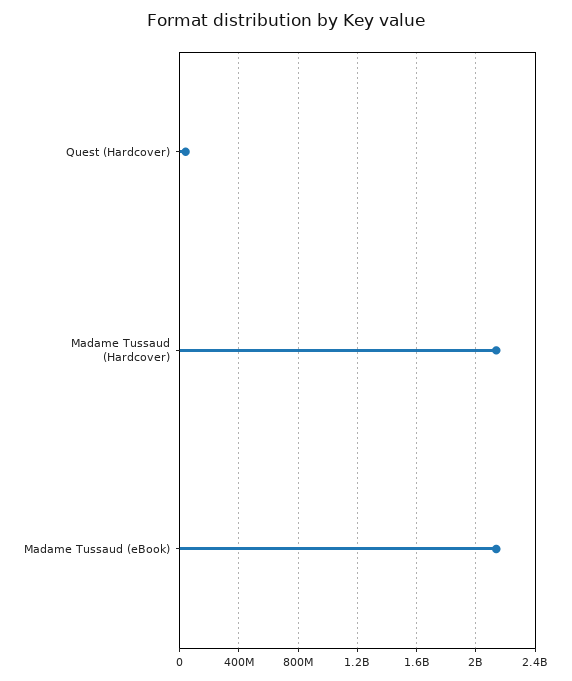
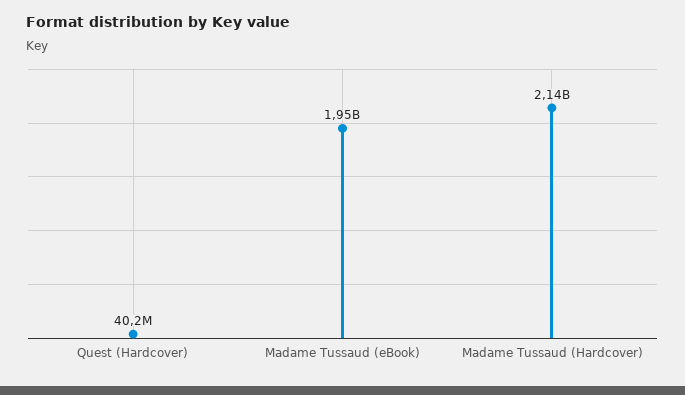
Madame Tussaud (eBook): 2150000000 -> 1950000000

